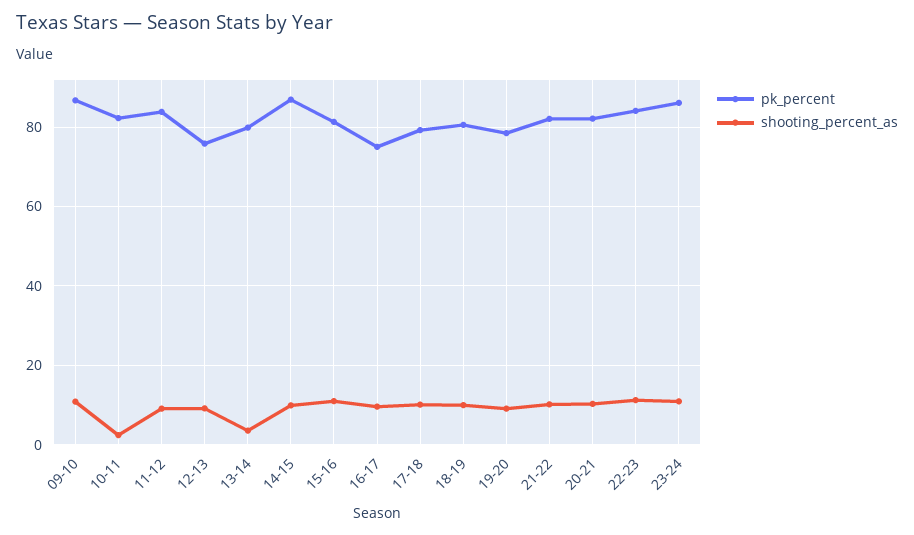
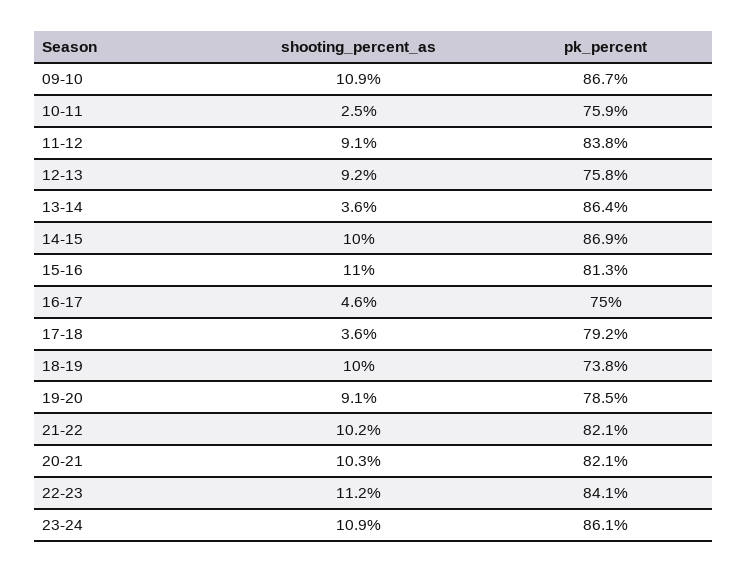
pk_percent, 10-11: 82 -> 75.9
pk_percent, 13-14: 80 -> 86.4
shooting_percent_as, 16-17: 10 -> 4.6
shooting_percent_as, 17-18: 10 -> 3.6
pk_percent, 18-19: 80 -> 73.8

